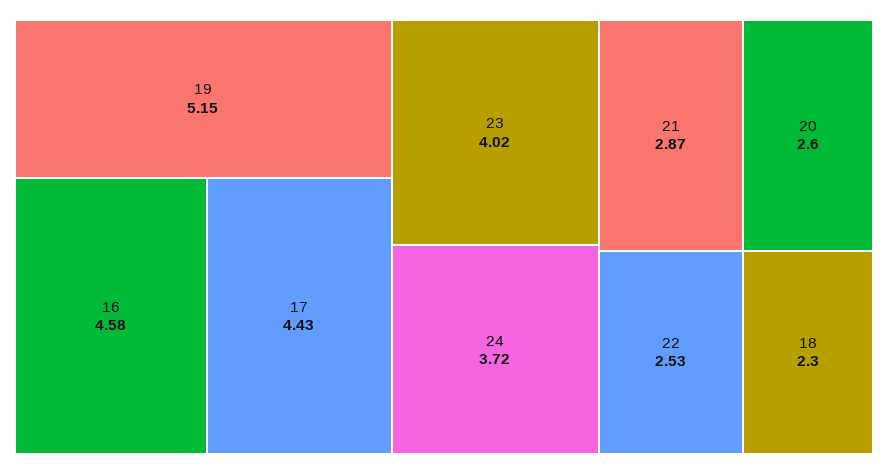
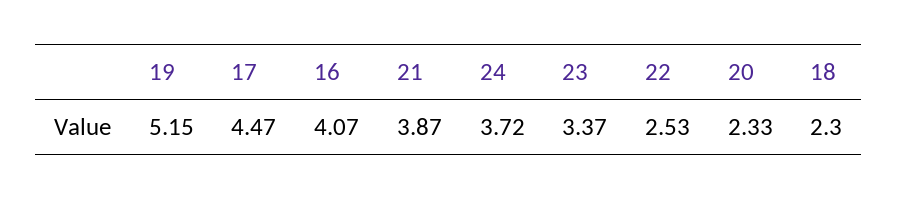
16: 4.58 -> 4.07
17: 4.43 -> 4.47
23: 4.02 -> 3.37
21: 2.87 -> 3.87
20: 2.6 -> 2.33

